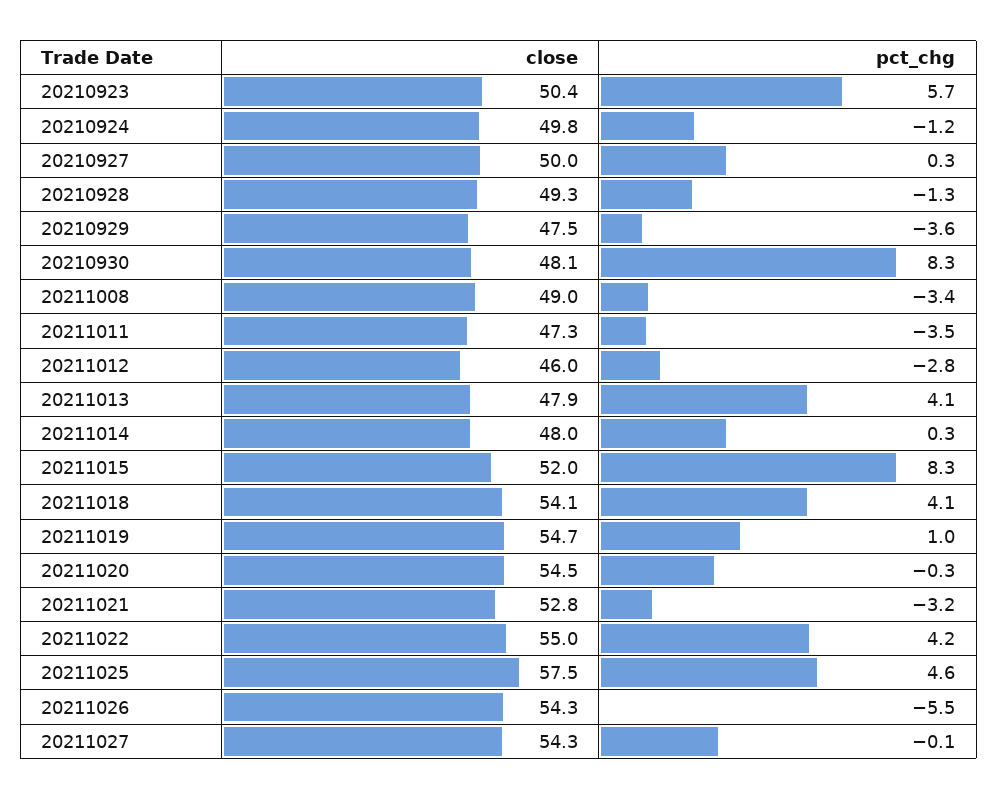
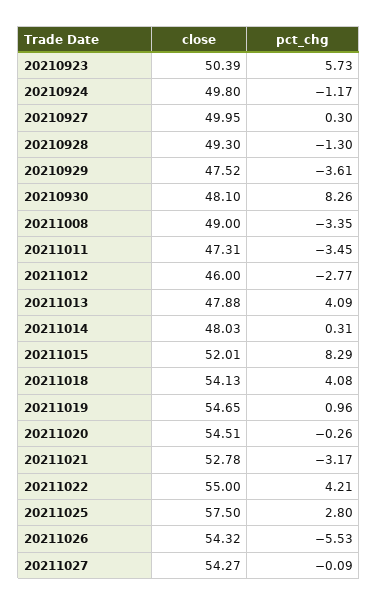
pct_chg, 20211025: 4.6 -> 2.8

